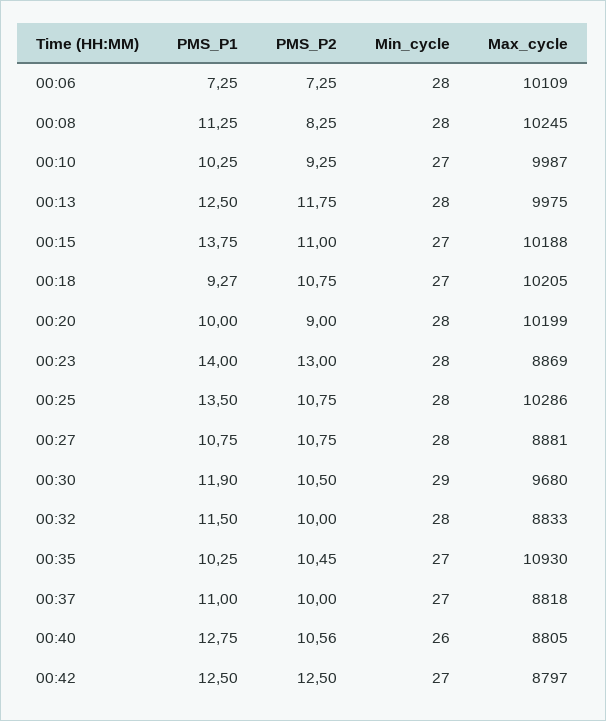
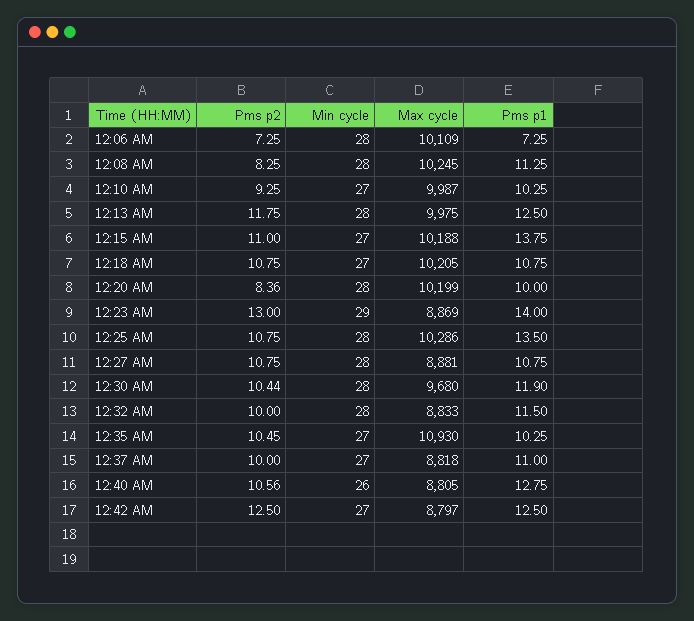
PMS_P1, 00:18: 9.27 -> 10.75
PMS_P2, 00:20: 9 -> 8.36
Min_cycle, 00:23: 28 -> 29
PMS_P2, 00:30: 10.5 -> 10.44
Min_cycle, 00:30: 29 -> 28

